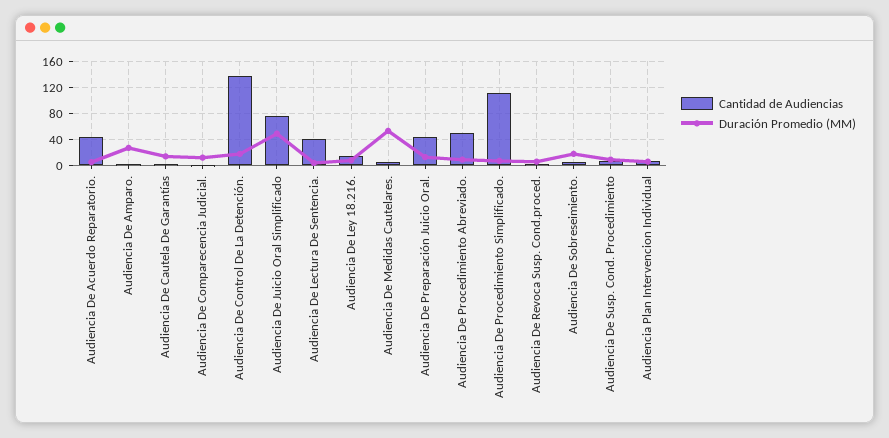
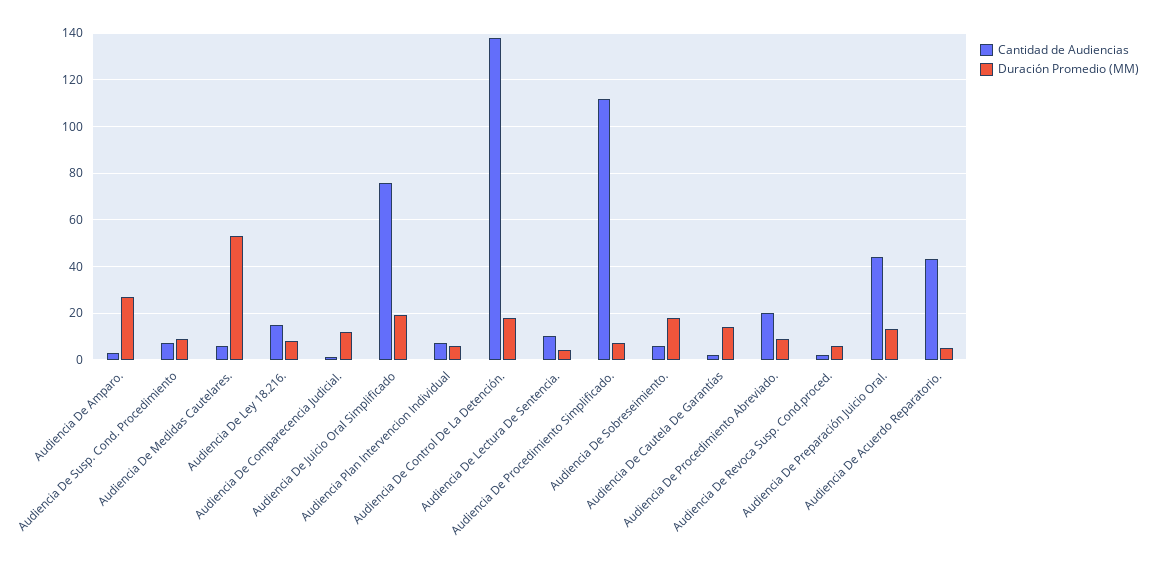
Duración Promedio (MM), Audiencia De Juicio Oral Simplificado: 50 -> 20
Cantidad de Audiencias, Audiencia De Lectura De Sentencia.: 40 -> 10
Cantidad de Audiencias, Audiencia De Procedimiento Abreviado.: 50 -> 20

